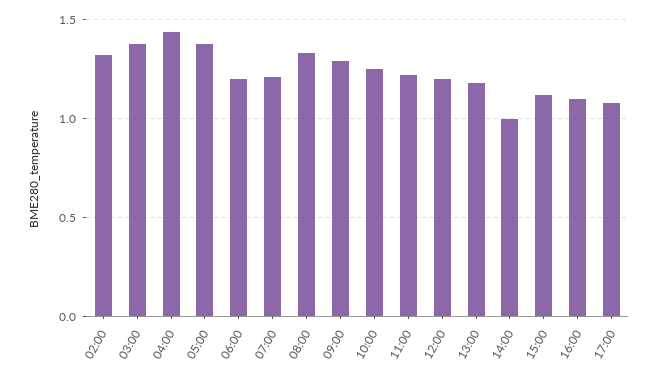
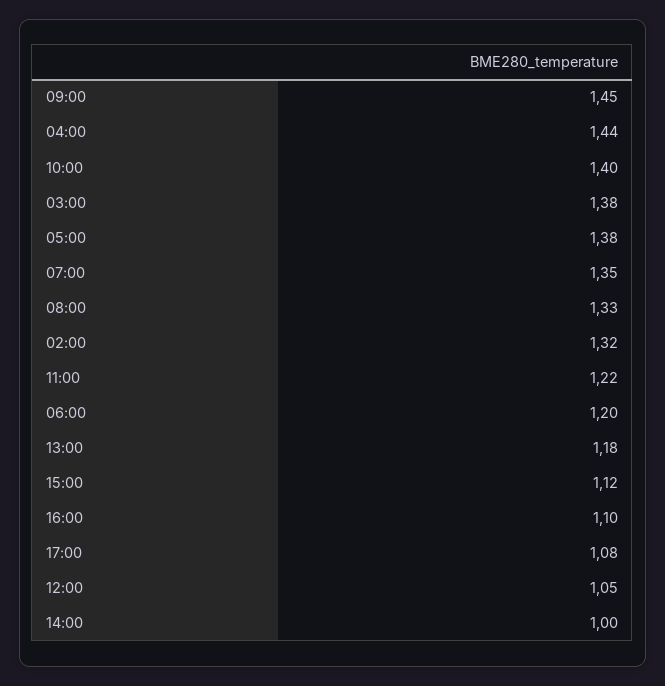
07:00: 1.2 -> 1.35
09:00: 1.3 -> 1.45
10:00: 1.25 -> 1.4
12:00: 1.2 -> 1.05

